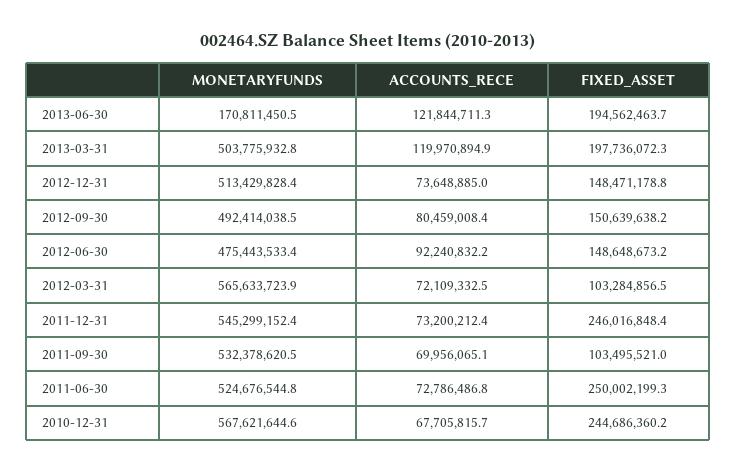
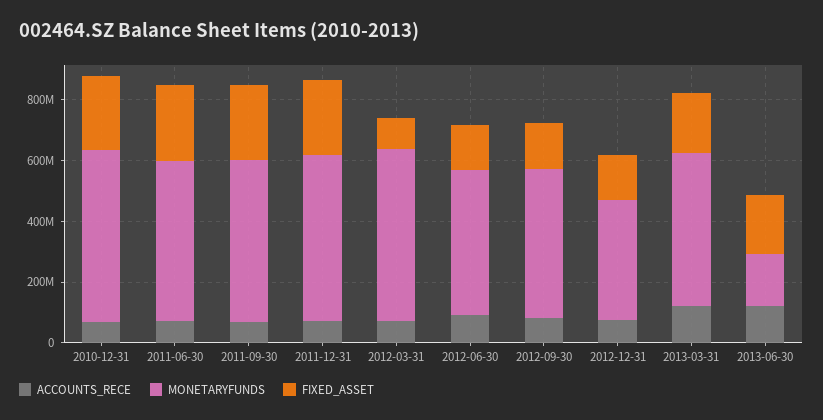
MONETARYFUNDS, 2012-12-31: 513429828.4 -> 400000000
FIXED_ASSET, 2011-09-30: 103495521 -> 250000000

